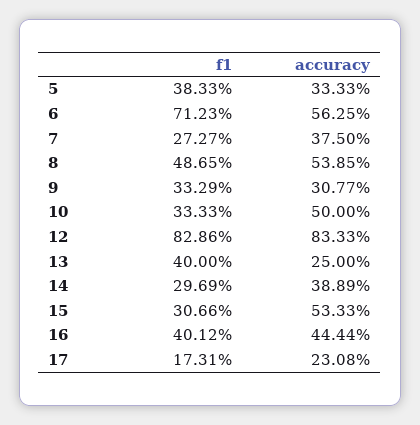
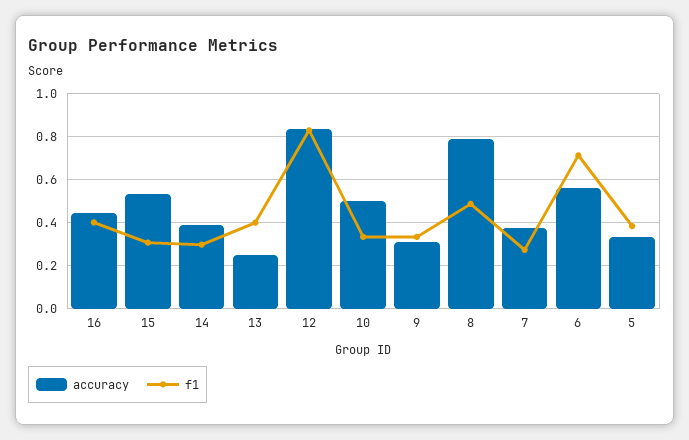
accuracy, 8: 0.5385 -> 0.8
f1, 17: 0.1731 -> none
accuracy, 17: 0.2308 -> none

